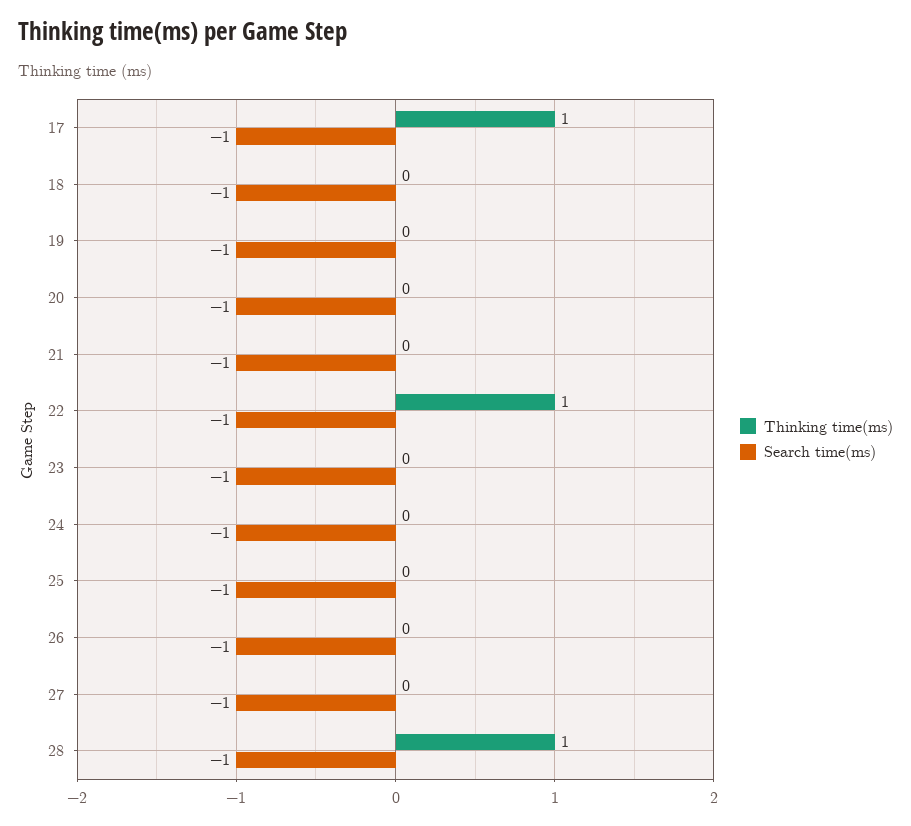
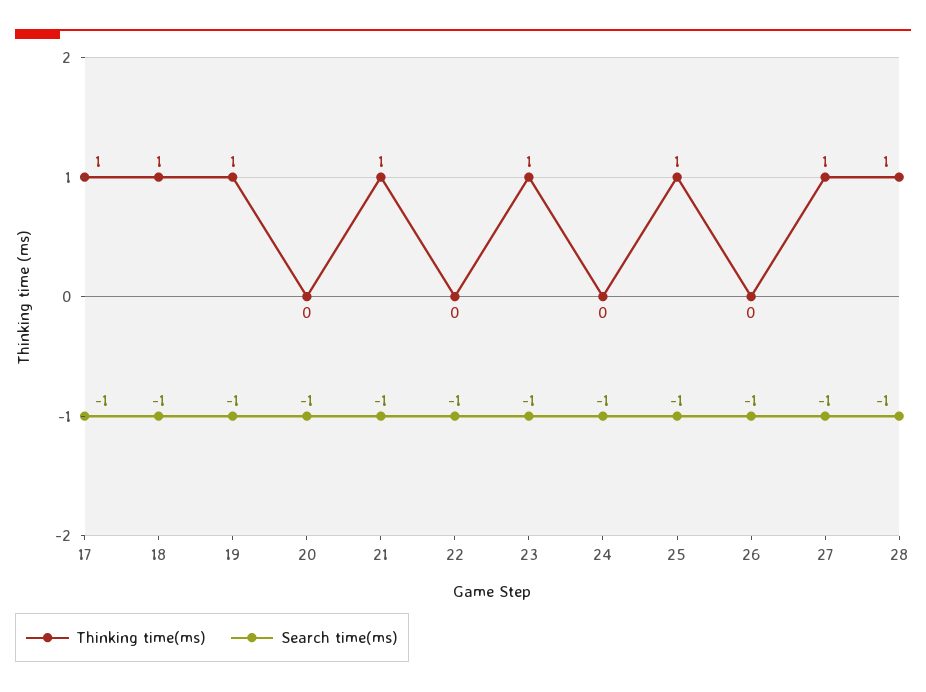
Thinking time(ms), 18: 0 -> 1
Thinking time(ms), 19: 0 -> 1
Thinking time(ms), 21: 0 -> 1
Thinking time(ms), 22: 1 -> 0
Thinking time(ms), 23: 0 -> 1
Thinking time(ms), 25: 0 -> 1
Thinking time(ms), 27: 0 -> 1

